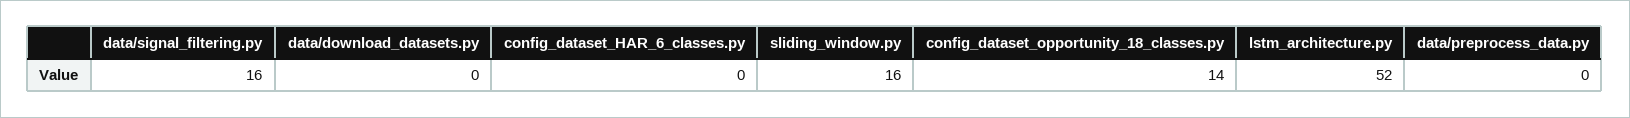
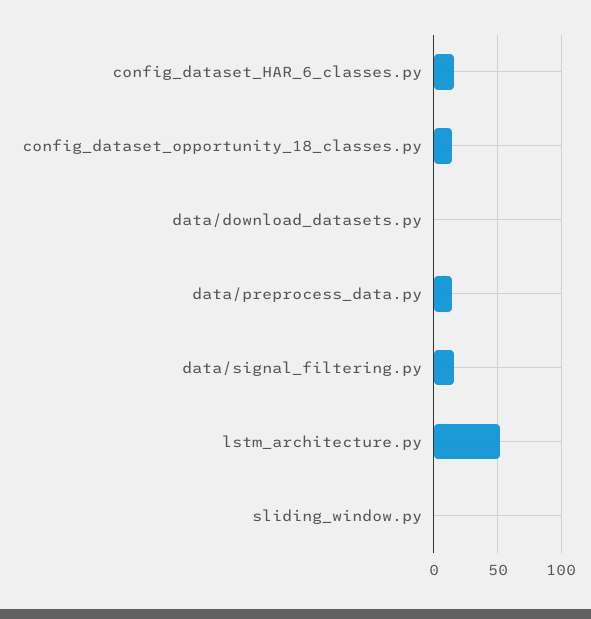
config_dataset_HAR_6_classes.py: 0 -> 15
sliding_window.py: 16 -> 0
data/preprocess_data.py: 0 -> 15

